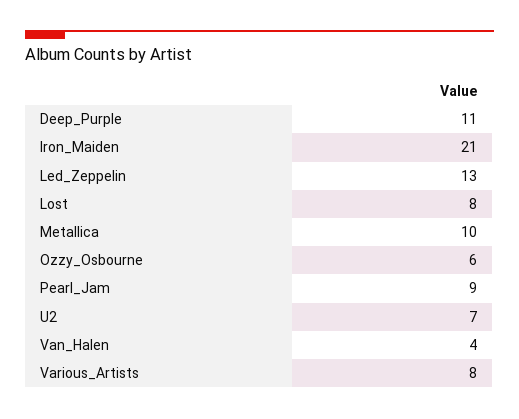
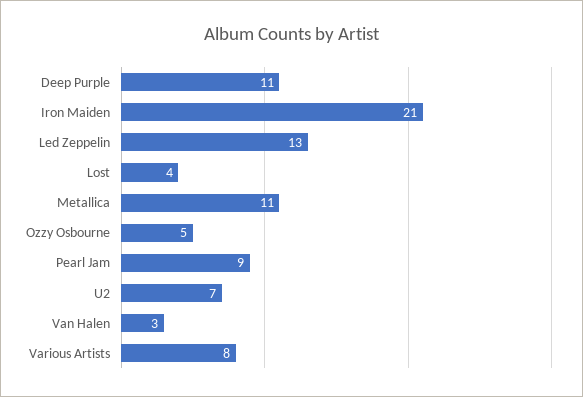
Lost: 8 -> 4
Metallica: 10 -> 11
Ozzy_Osbourne: 6 -> 5
Van_Halen: 4 -> 3

